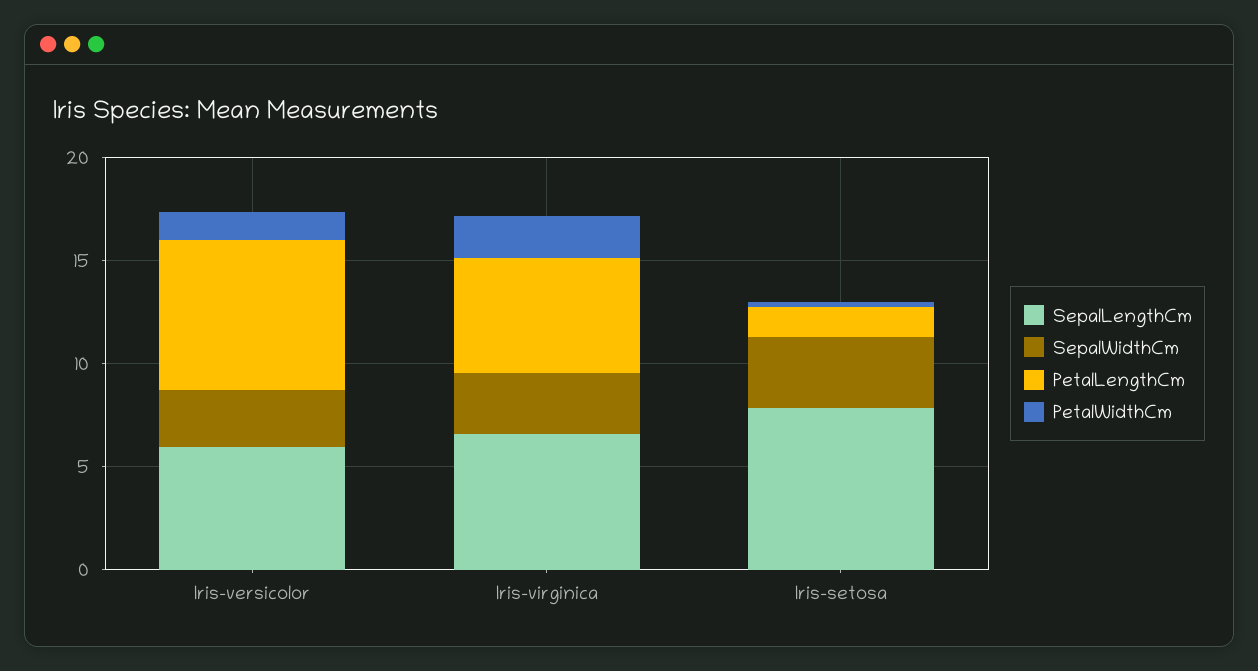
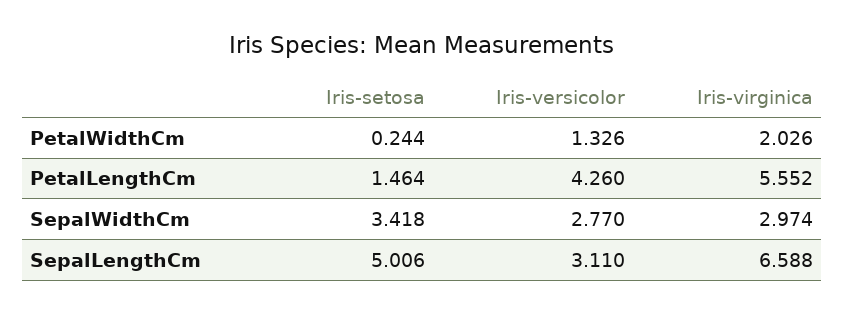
SepalLengthCm, Iris-versicolor: 6 -> 3.11
PetalLengthCm, Iris-versicolor: 7 -> 4.26
SepalLengthCm, Iris-setosa: 8 -> 5.006

